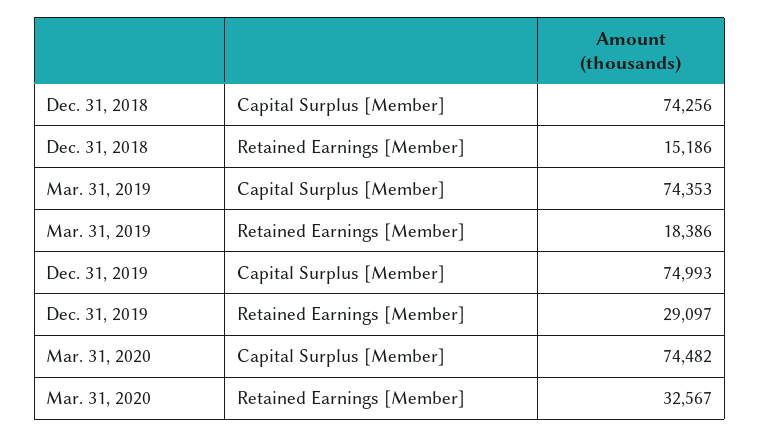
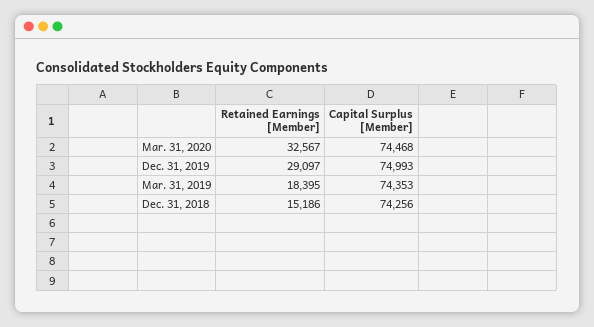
Mar. 31, 2019, Retained Earnings [Member]: 18386 -> 18395
Mar. 31, 2020, Capital Surplus [Member]: 74482 -> 74468

